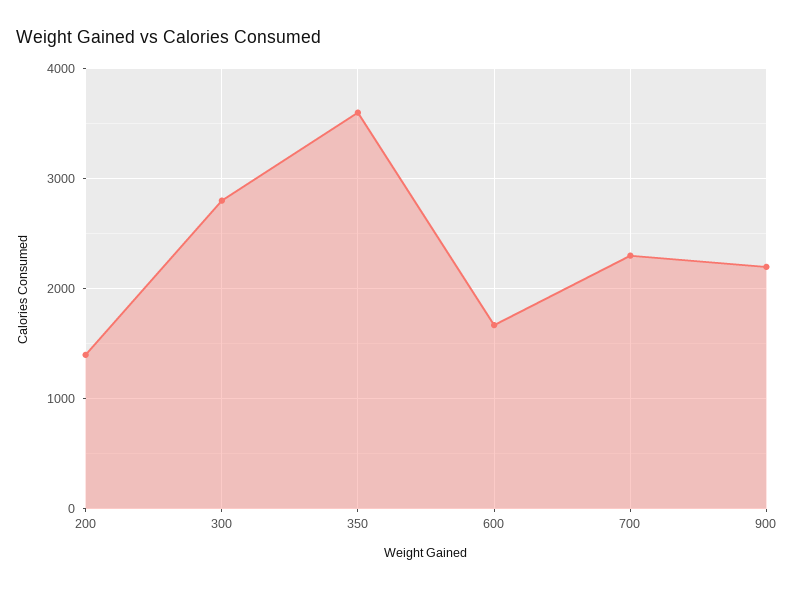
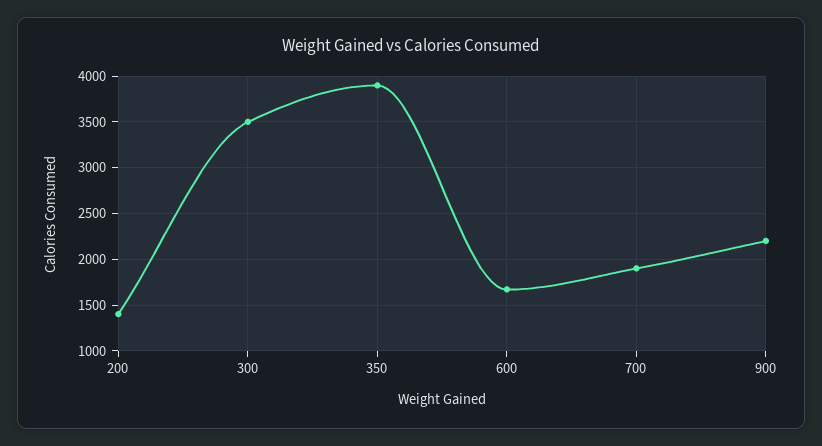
300: 2800 -> 3500
350: 3600 -> 3900
700: 2300 -> 1900

